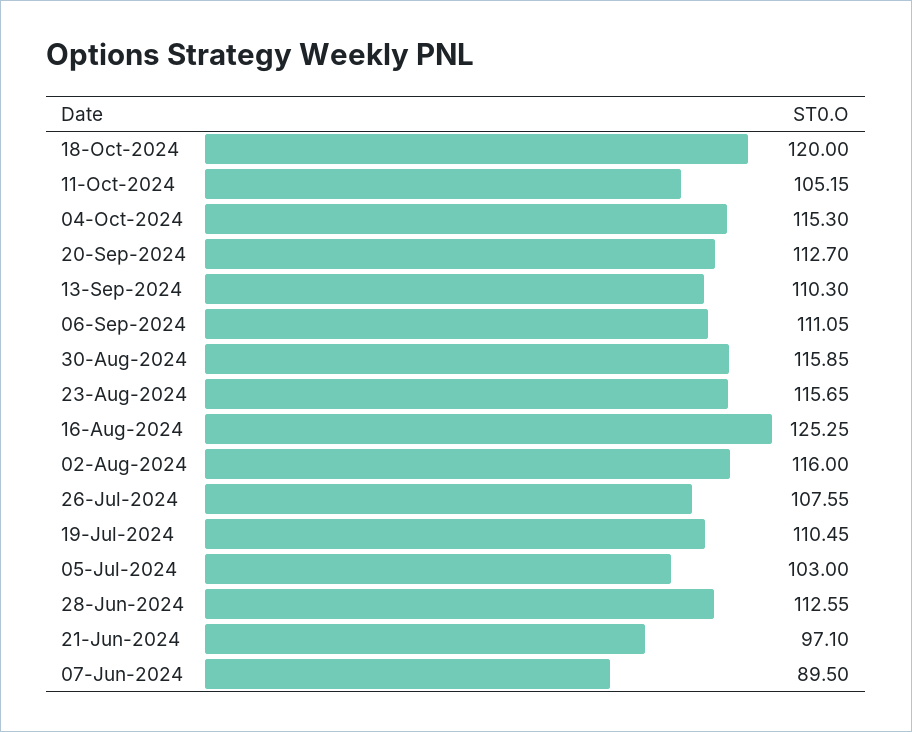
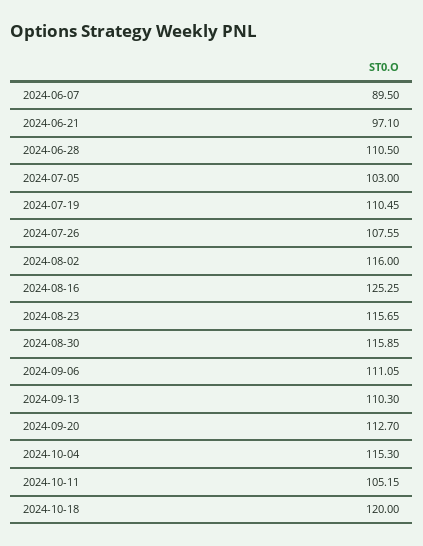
28-Jun-2024: 112.55 -> 110.5

